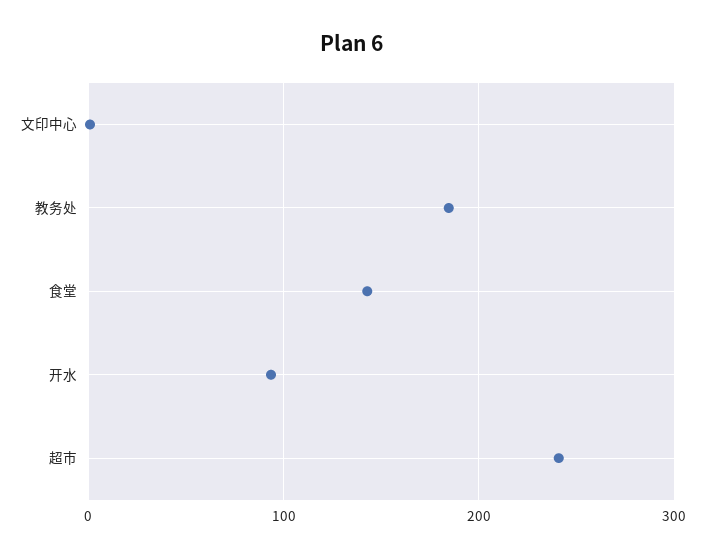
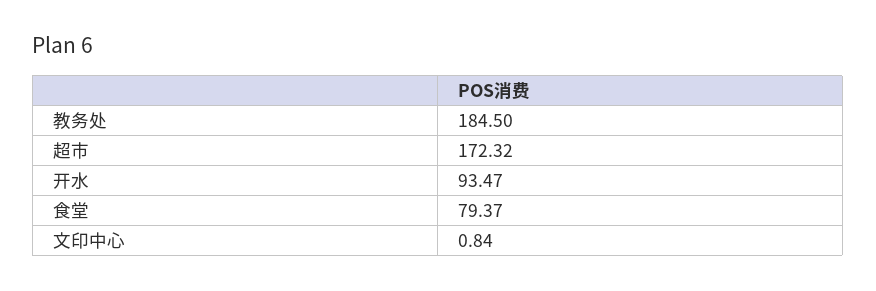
食堂: 140 -> 79.37
超市: 240 -> 172.32

